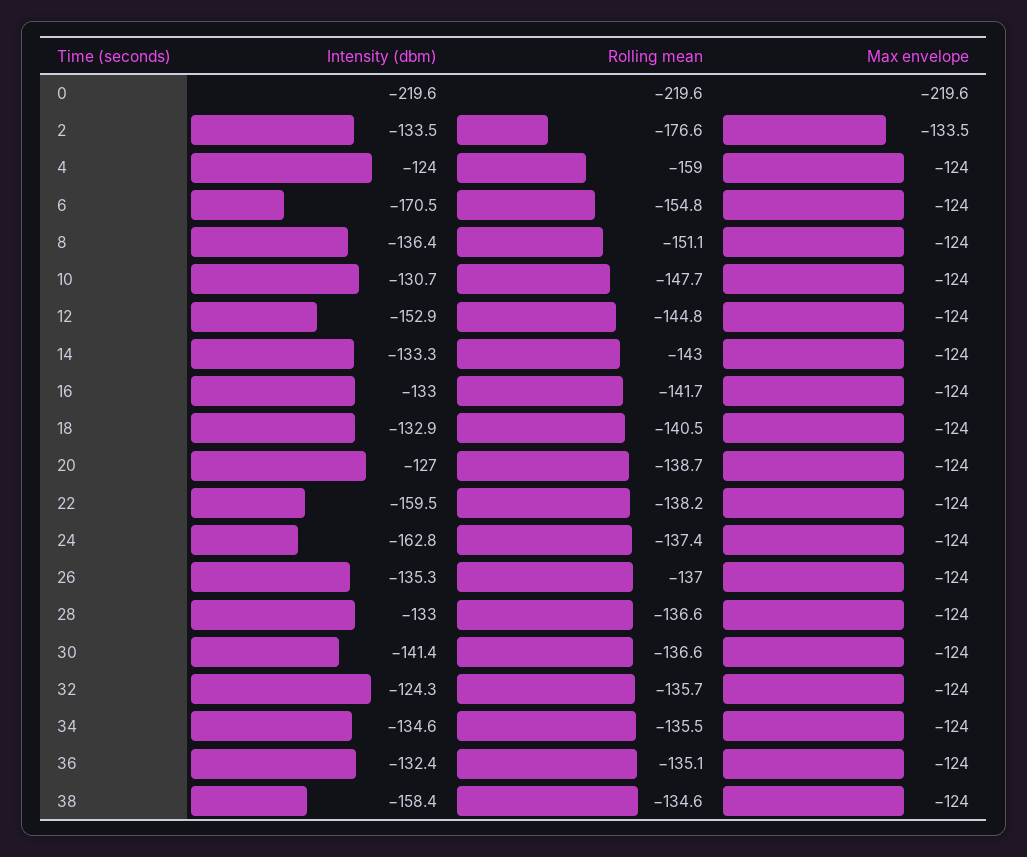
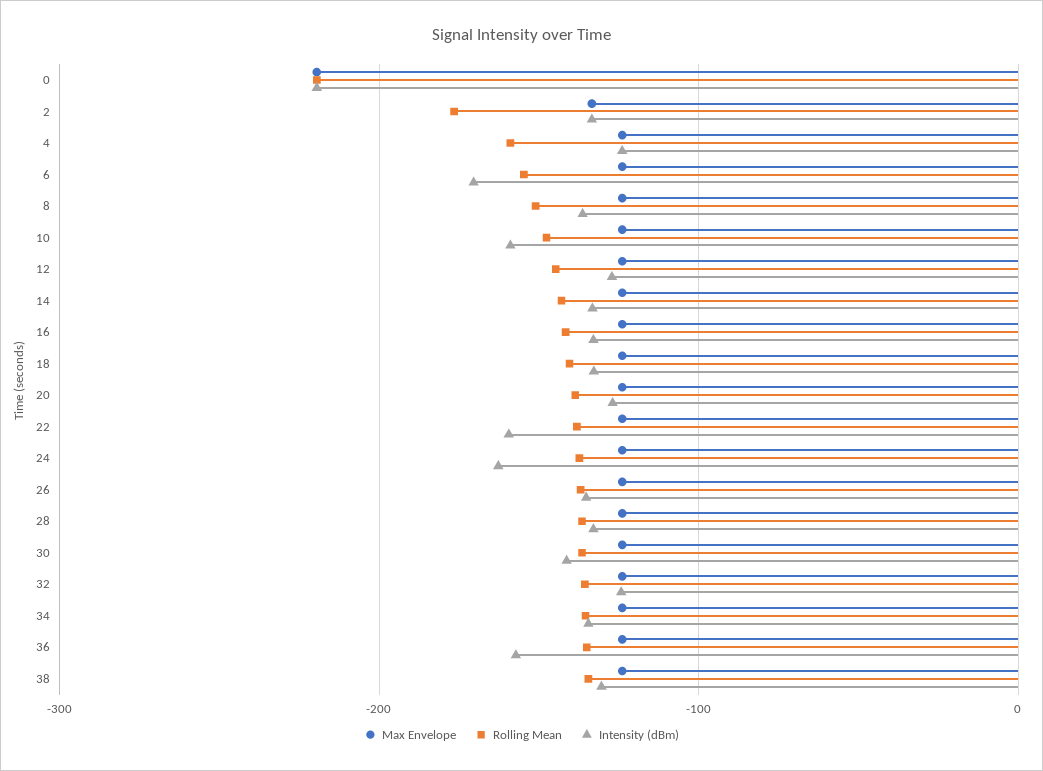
Intensity (dbm), 10: -130.7 -> -160
Intensity (dbm), 12: -152.9 -> -130
Intensity (dbm), 36: -132.4 -> -160
Intensity (dbm), 38: -158.4 -> -130

